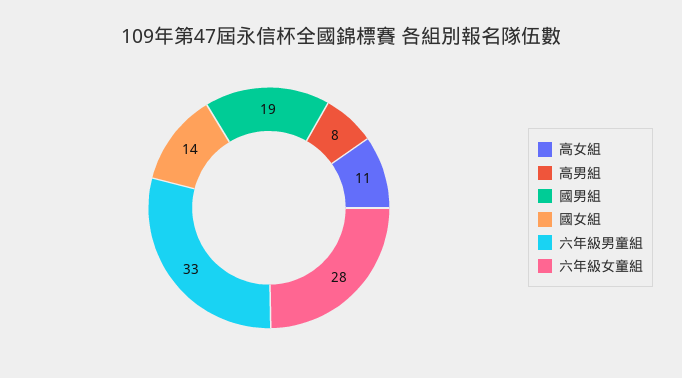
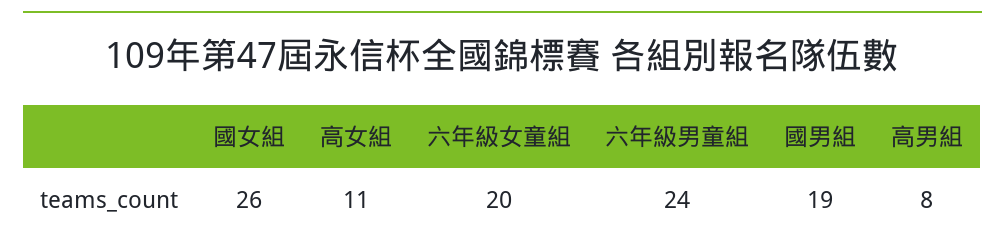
國女組: 14 -> 26
六年級男童組: 33 -> 24
六年級女童組: 28 -> 20

